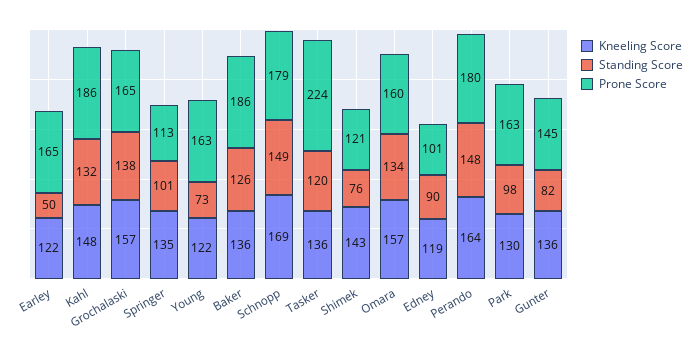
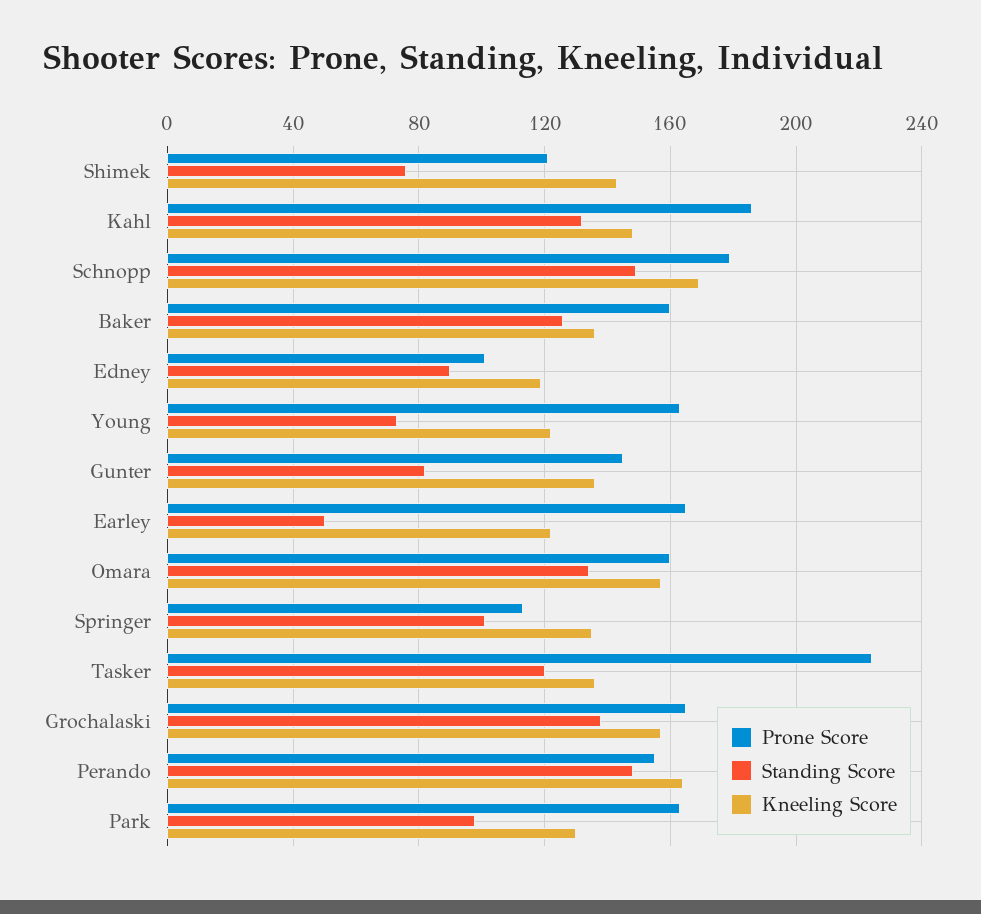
Prone Score, Baker: 186 -> 160
Prone Score, Perando: 180 -> 155

